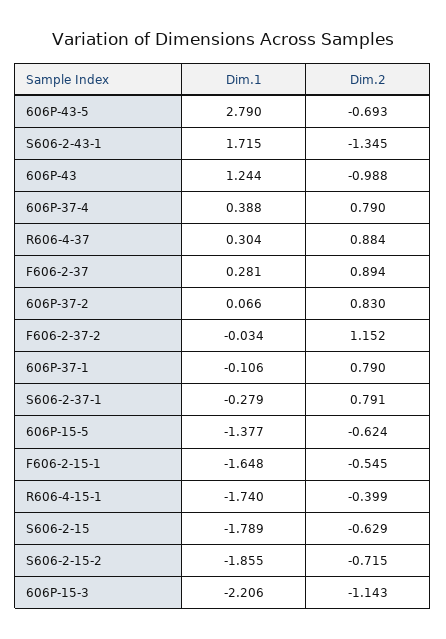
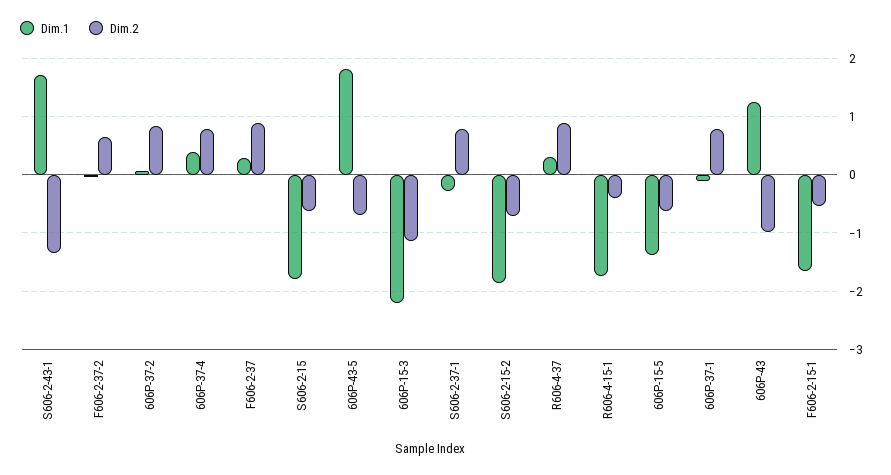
Dim.1, 606P-43-5: 2.79 -> 1.8
Dim.2, F606-2-37-2: 1.152 -> 0.6

